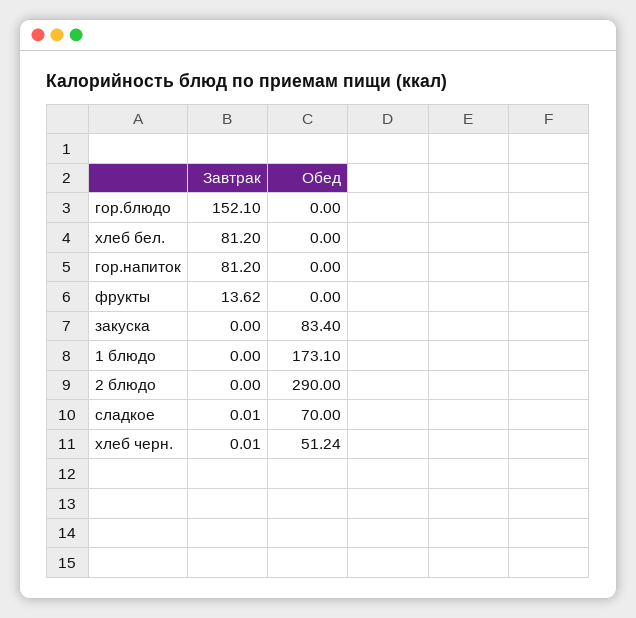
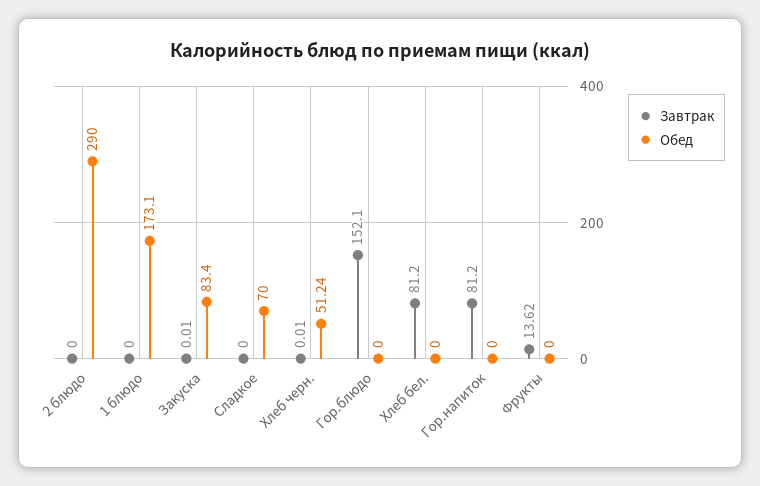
Завтрак, закуска: 0 -> 0.01
Завтрак, сладкое: 0.01 -> 0

